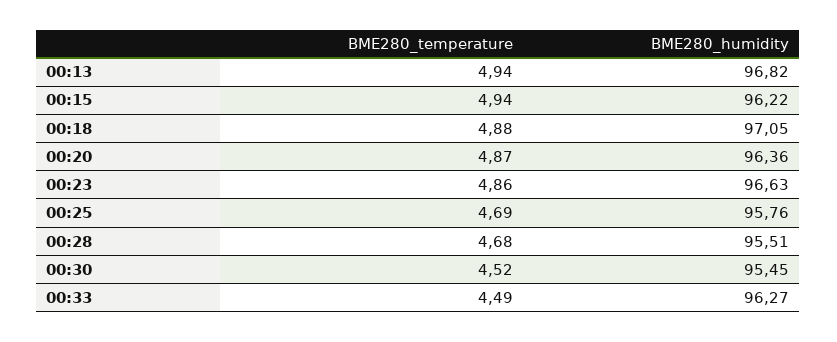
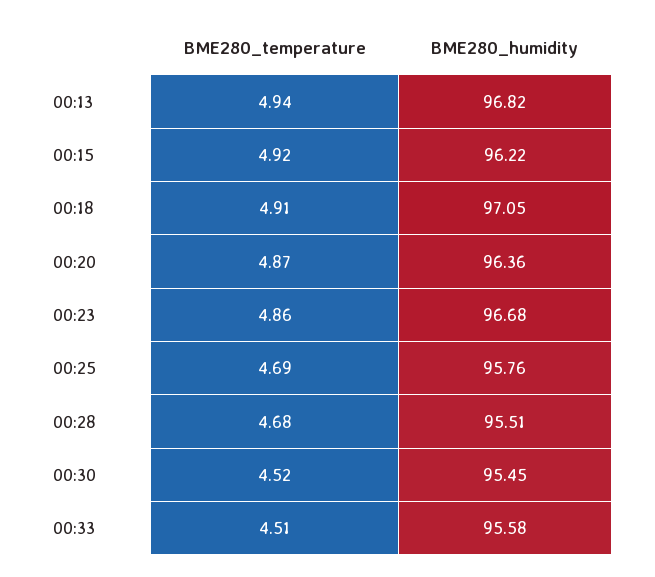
BME280_temperature, 00:15: 4.94 -> 4.92
BME280_temperature, 00:18: 4.88 -> 4.91
BME280_humidity, 00:23: 96.63 -> 96.68
BME280_temperature, 00:33: 4.49 -> 4.51
BME280_humidity, 00:33: 96.27 -> 95.58

